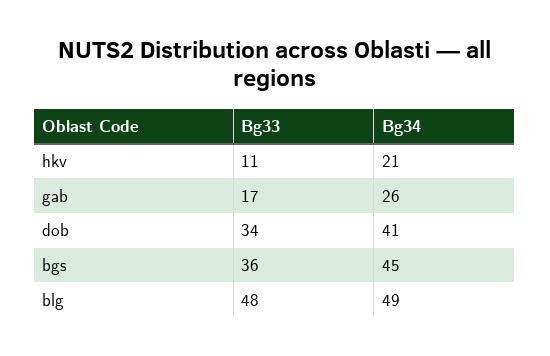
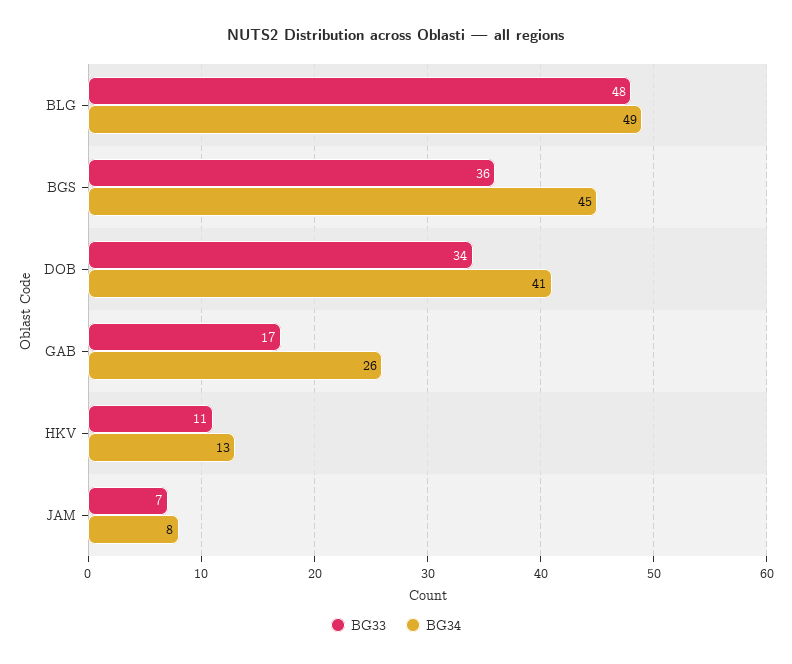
Bg34, hkv: 21 -> 13
Bg33, JAM: none -> 7
Bg34, JAM: none -> 8

